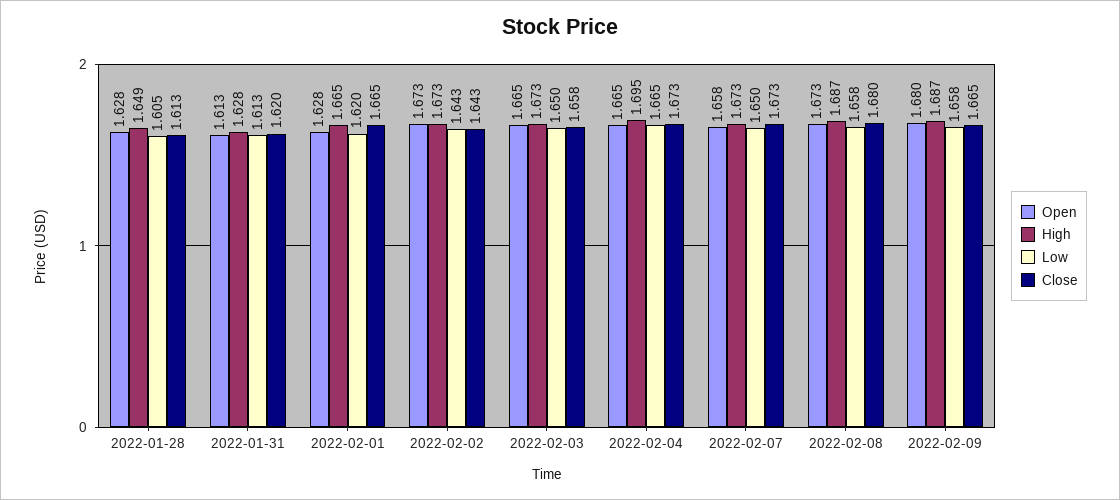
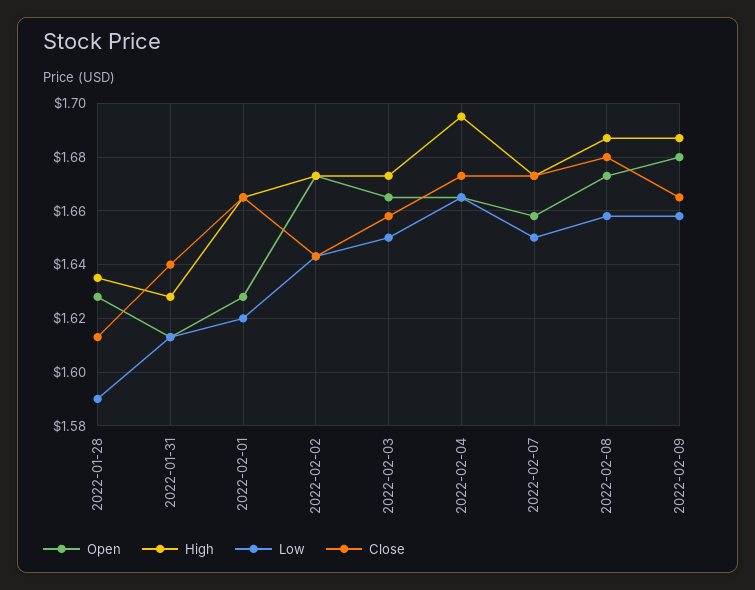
High, 2022-01-28: 1.649 -> 1.635
Low, 2022-01-28: 1.605 -> 1.59
Close, 2022-01-31: 1.62 -> 1.64

